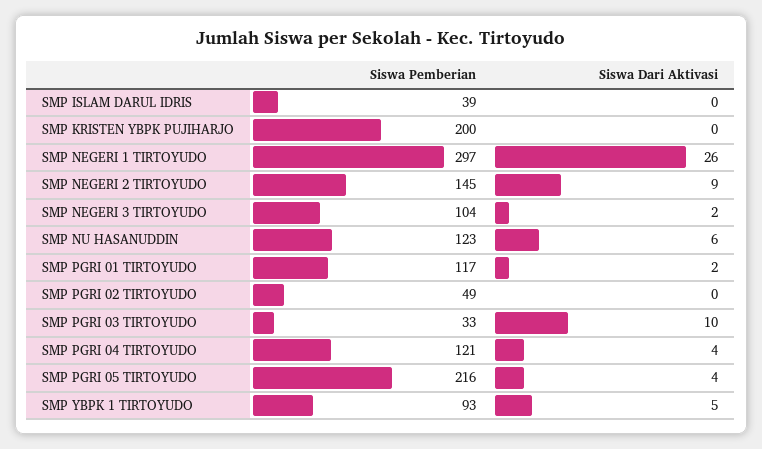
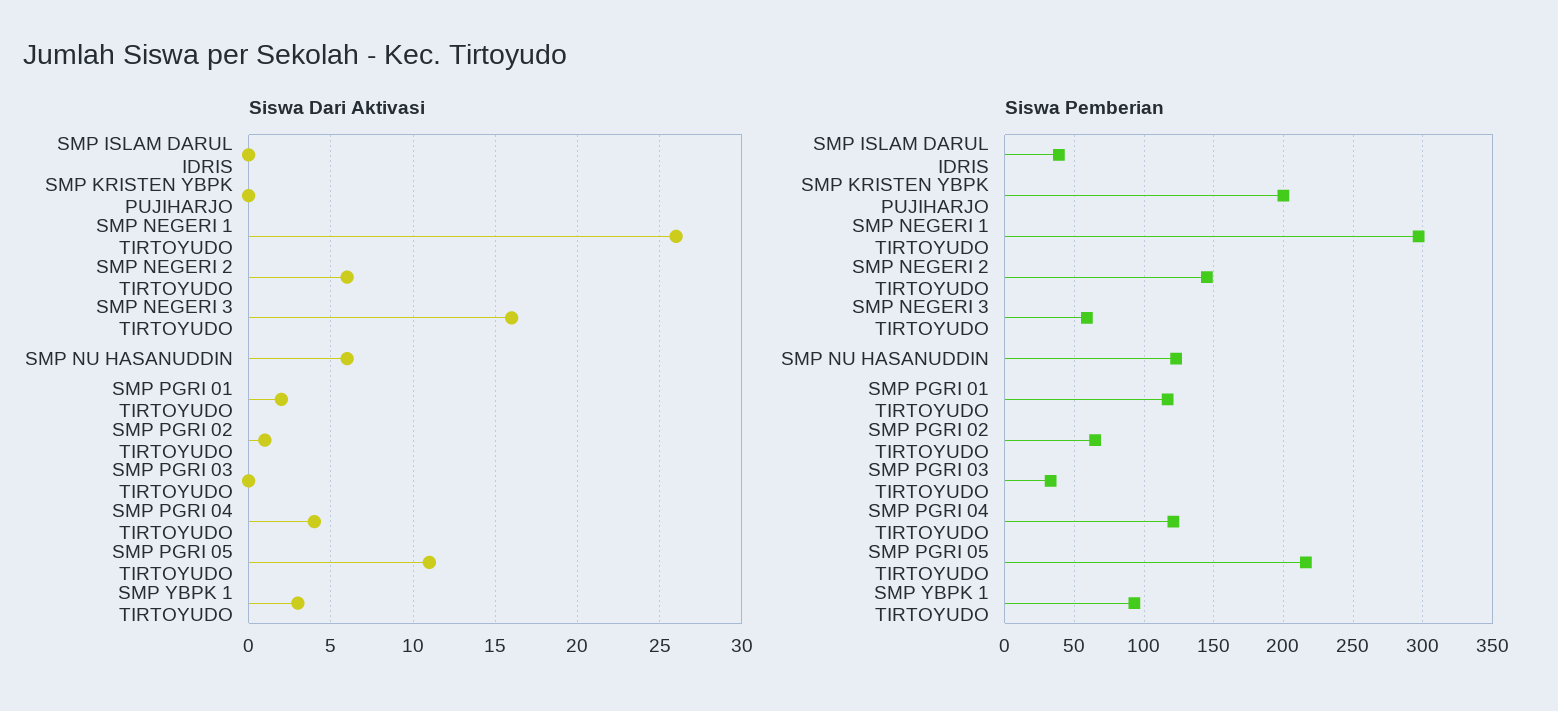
Siswa Dari Aktivasi, SMP NEGERI 2 TIRTOYUDO: 9 -> 6
Siswa Pemberian, SMP NEGERI 3 TIRTOYUDO: 104 -> 60
Siswa Dari Aktivasi, SMP NEGERI 3 TIRTOYUDO: 2 -> 16
Siswa Pemberian, SMP PGRI 02 TIRTOYUDO: 49 -> 65
Siswa Dari Aktivasi, SMP PGRI 02 TIRTOYUDO: 0 -> 1
Siswa Dari Aktivasi, SMP PGRI 03 TIRTOYUDO: 10 -> 0
Siswa Dari Aktivasi, SMP PGRI 05 TIRTOYUDO: 4 -> 11
Siswa Dari Aktivasi, SMP YBPK 1 TIRTOYUDO: 5 -> 3

